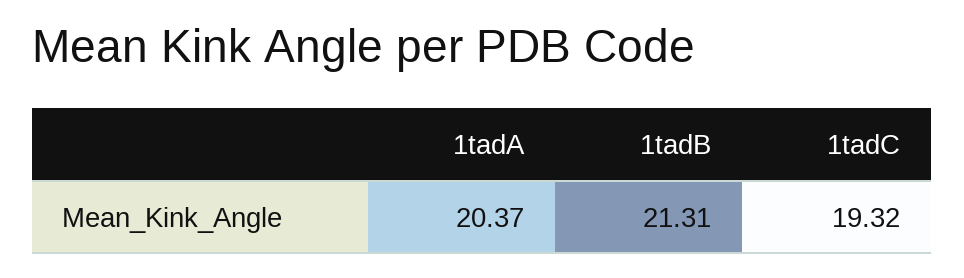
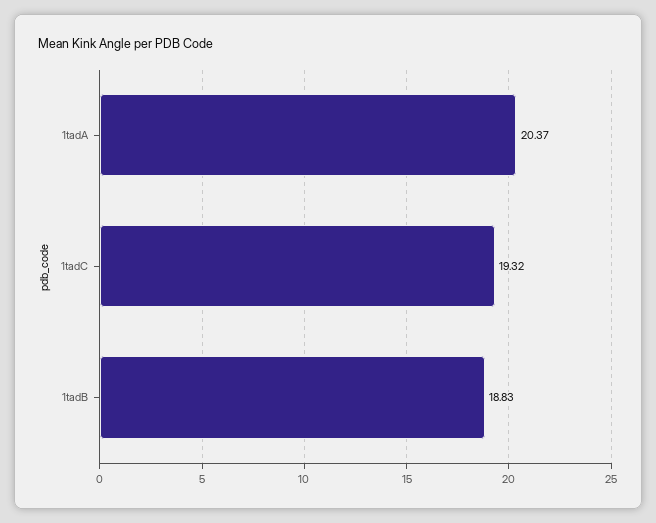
1tadB: 21.31 -> 18.83

